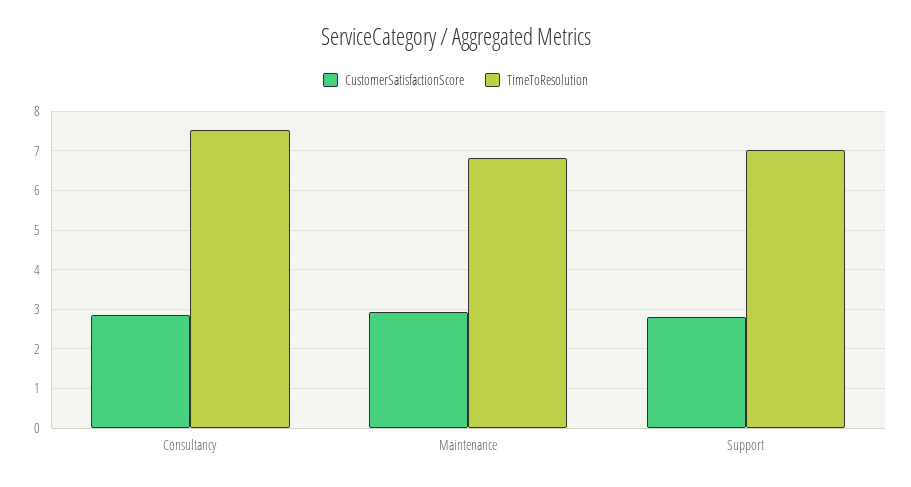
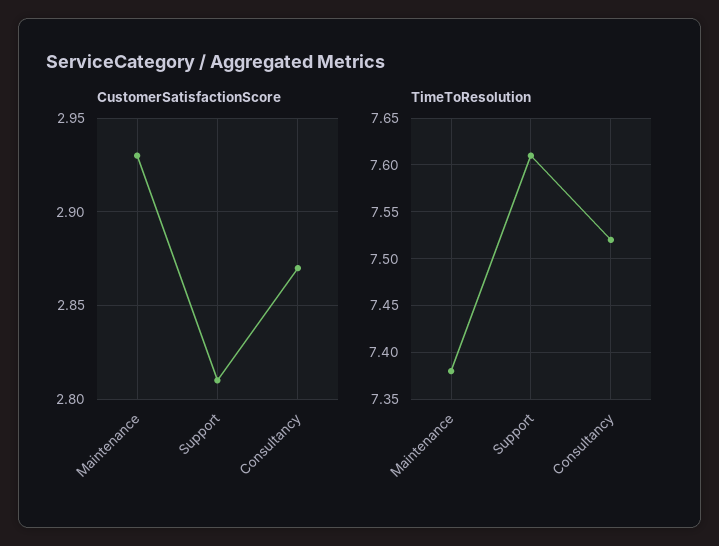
TimeToResolution, Maintenance: 6.8 -> 7.38
TimeToResolution, Support: 7 -> 7.61

